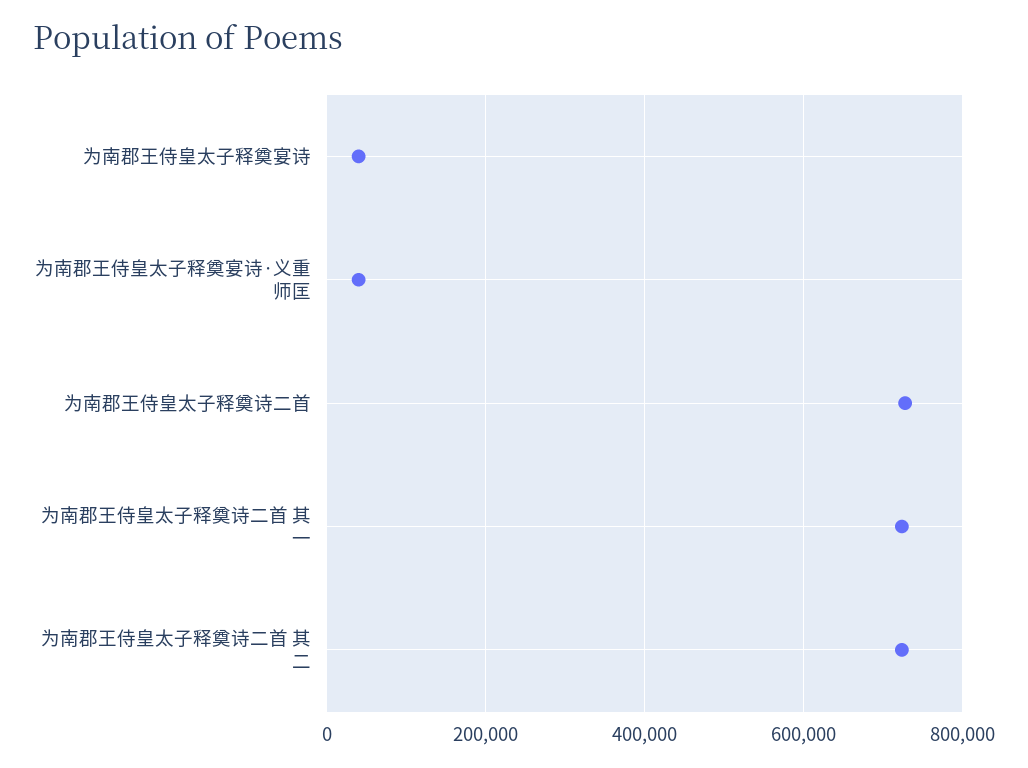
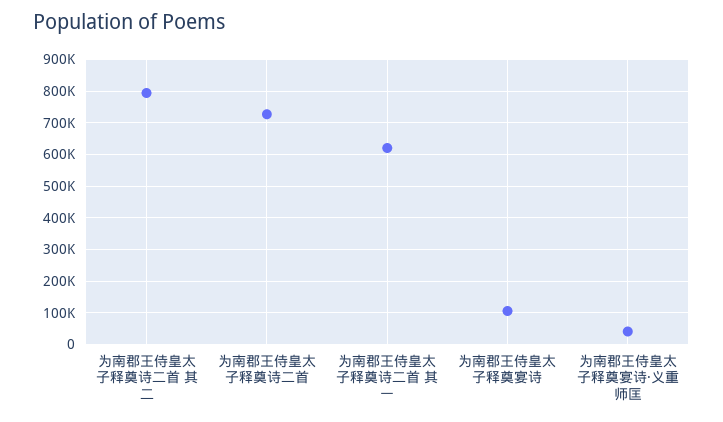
为南郡王侍皇太子释奠宴诗: 40000 -> 100000
为南郡王侍皇太子释奠诗二首 其一: 720000 -> 620000
为南郡王侍皇太子释奠诗二首 其二: 720000 -> 800000

